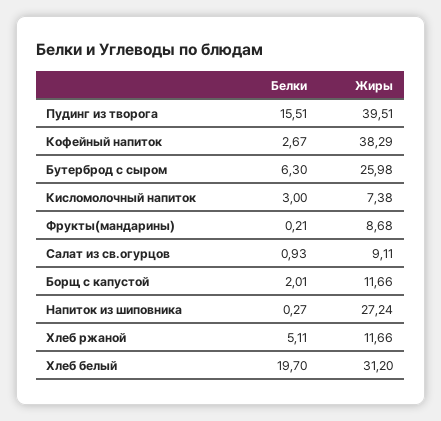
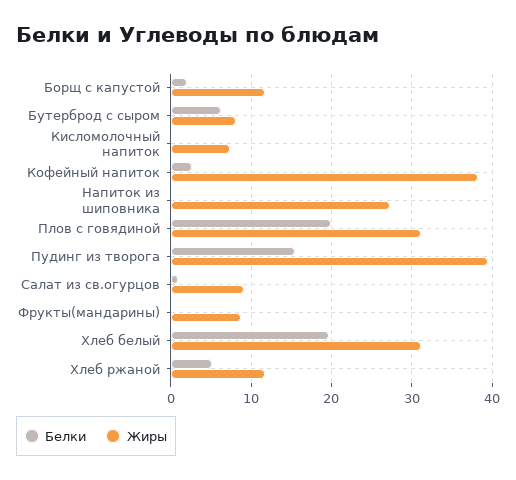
Жиры, Бутерброд с сыром: 25.98 -> 8
Белки, Кисломолочный напиток: 3 -> 0
Белки, Плов с говядиной: none -> 20
Жиры, Плов с говядиной: none -> 31

